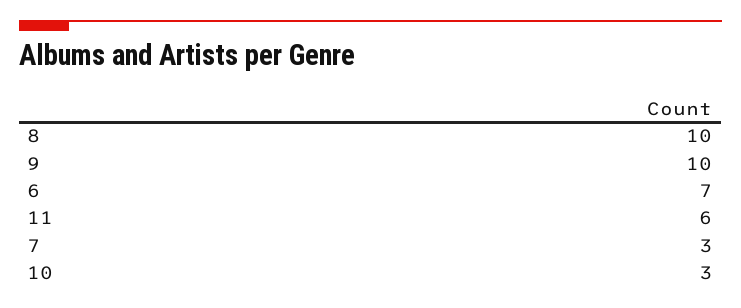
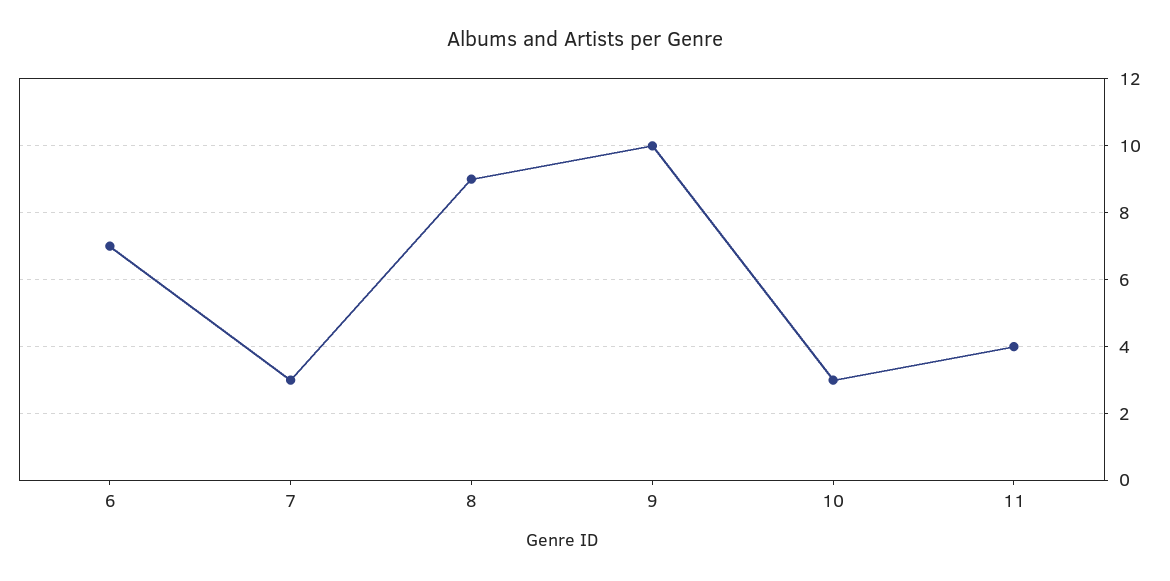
8: 10 -> 9
11: 6 -> 4

